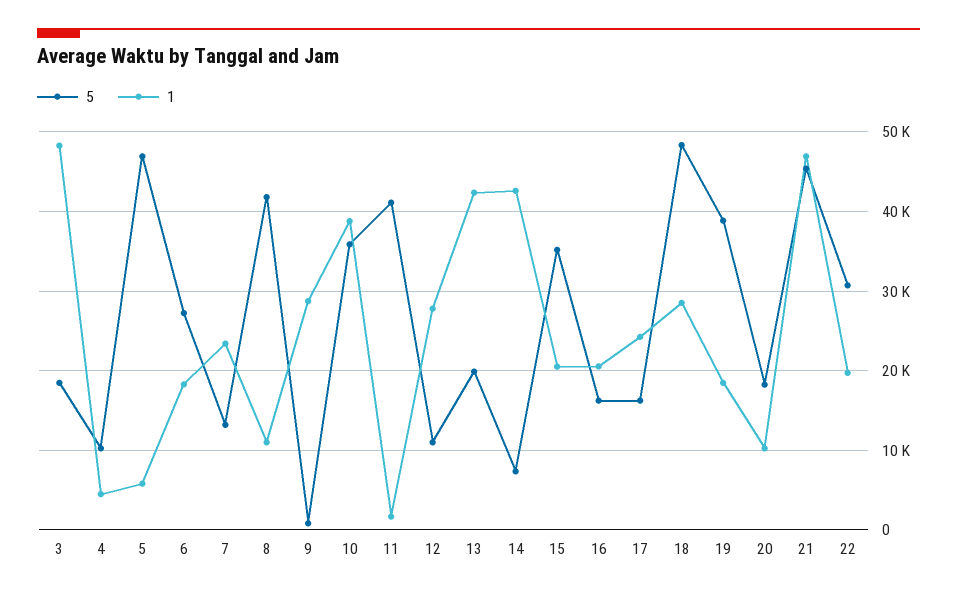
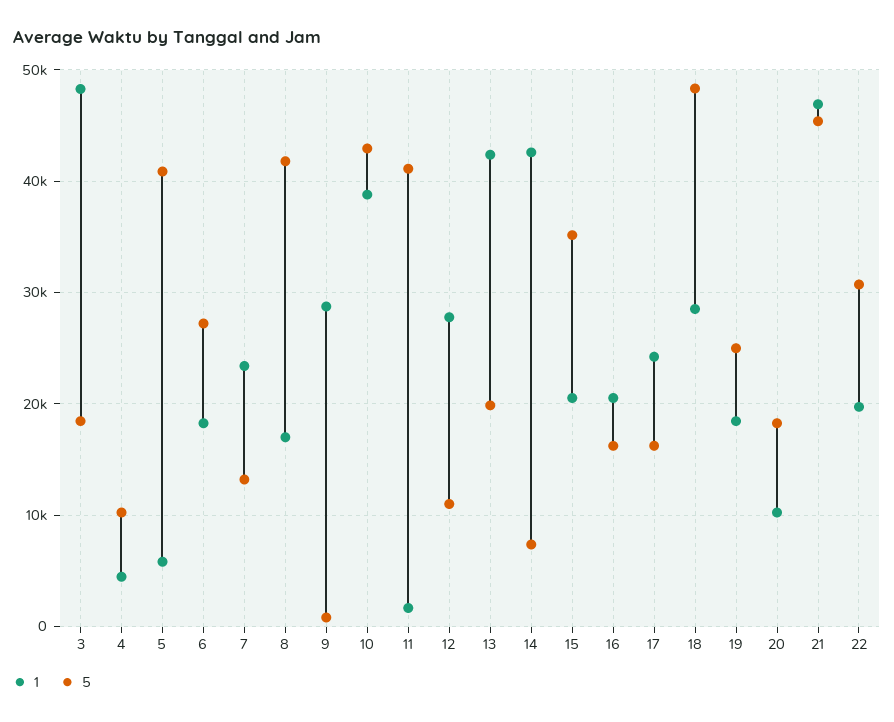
5, 5: 47000 -> 41000
1, 8: 11000 -> 17000
5, 10: 36000 -> 43000
5, 19: 39000 -> 25000

